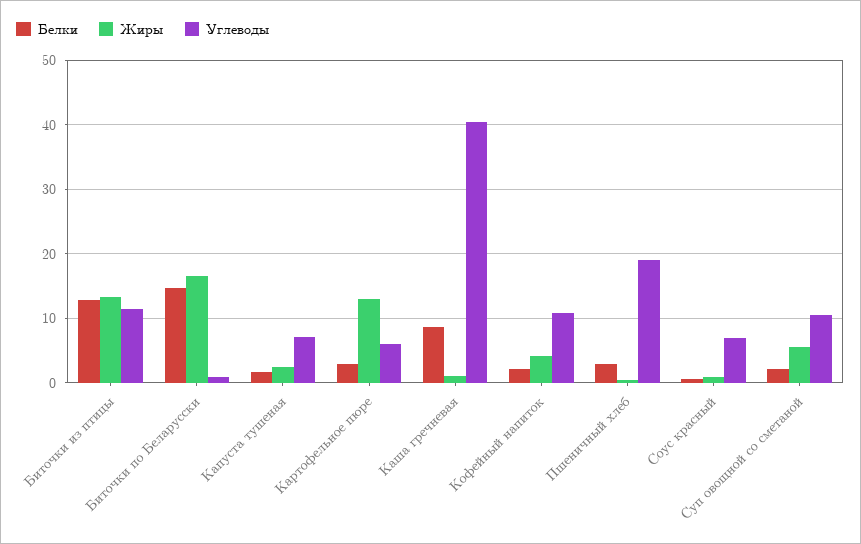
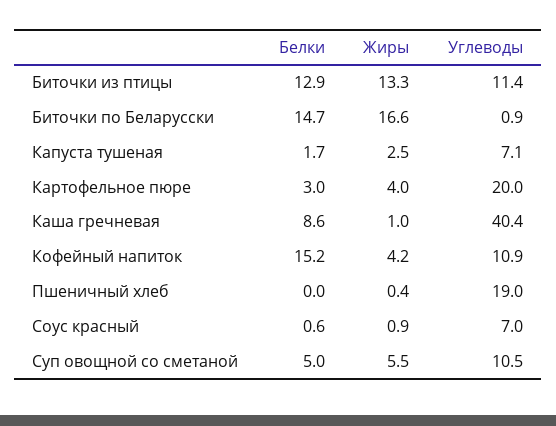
Жиры, Картофельное пюре: 13 -> 4
Углеводы, Картофельное пюре: 6 -> 20
Белки, Кофейный напиток: 2 -> 15.2
Белки, Пшеничный хлеб: 3 -> 0
Белки, Суп овощной со сметаной: 2 -> 5

